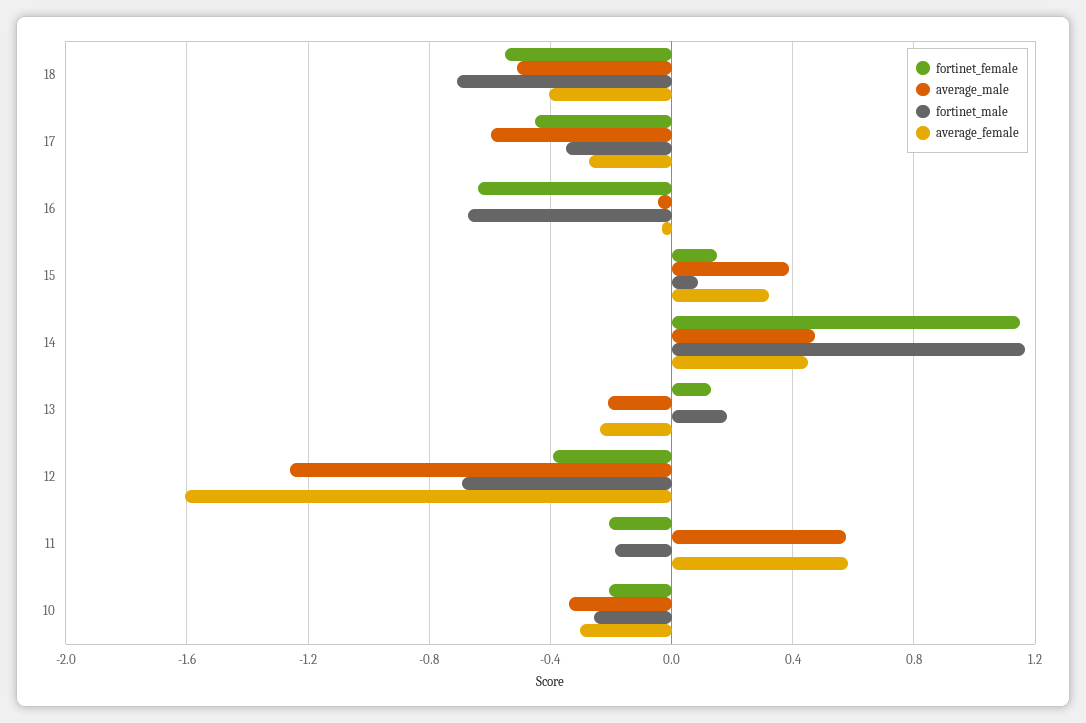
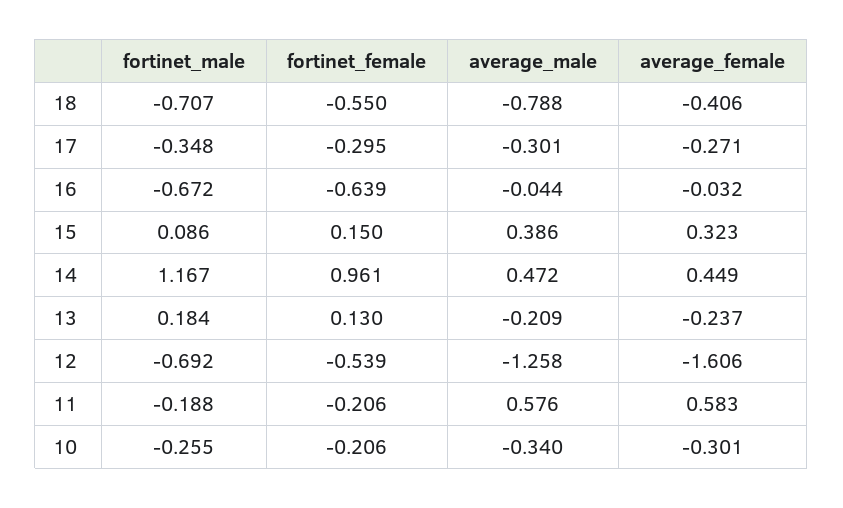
average_male, 18: -0.5 -> -0.788
fortinet_female, 17: -0.45 -> -0.295
average_male, 17: -0.6 -> -0.301
fortinet_female, 14: 1.15 -> 0.961
fortinet_female, 12: -0.4 -> -0.539

